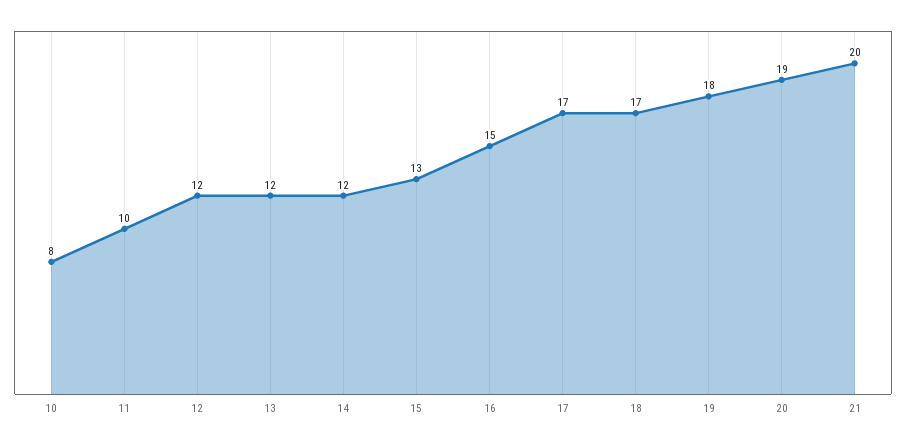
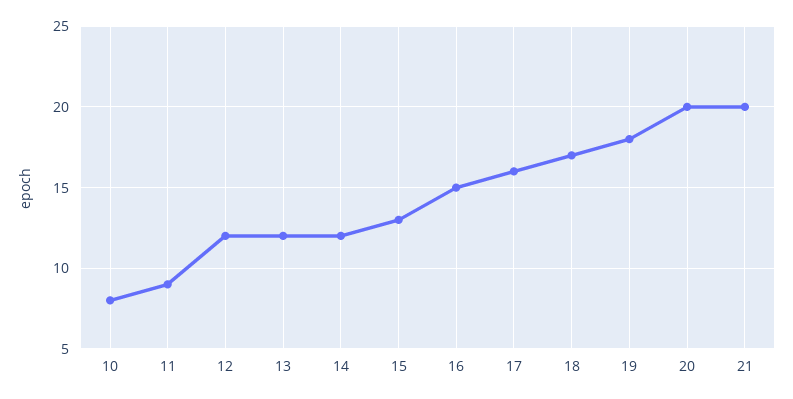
11: 10 -> 9
17: 17 -> 16
20: 19 -> 20

